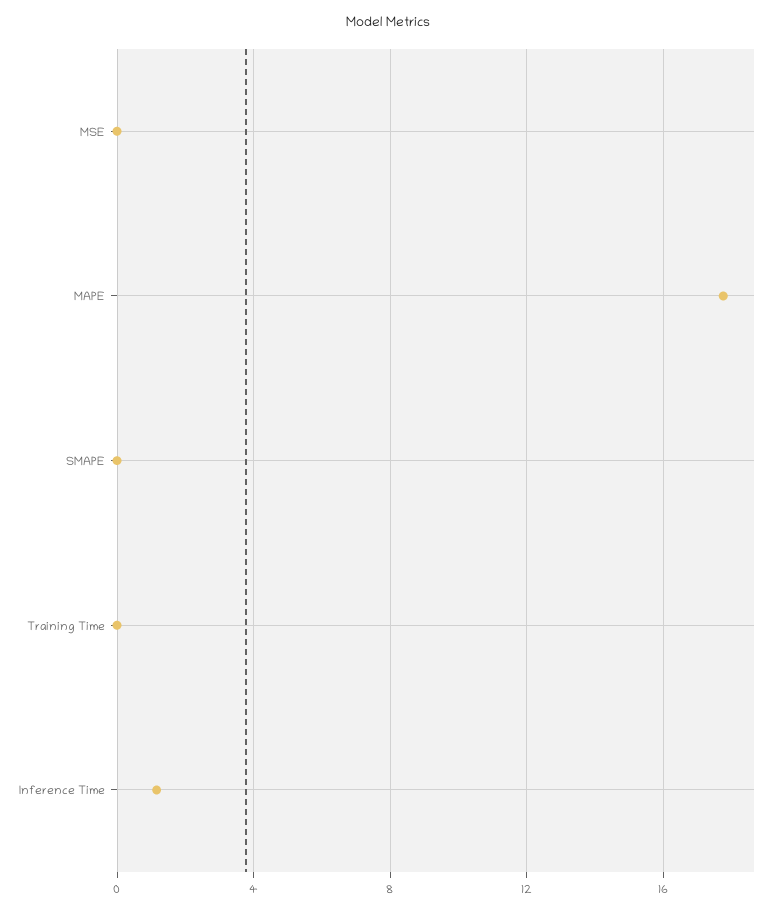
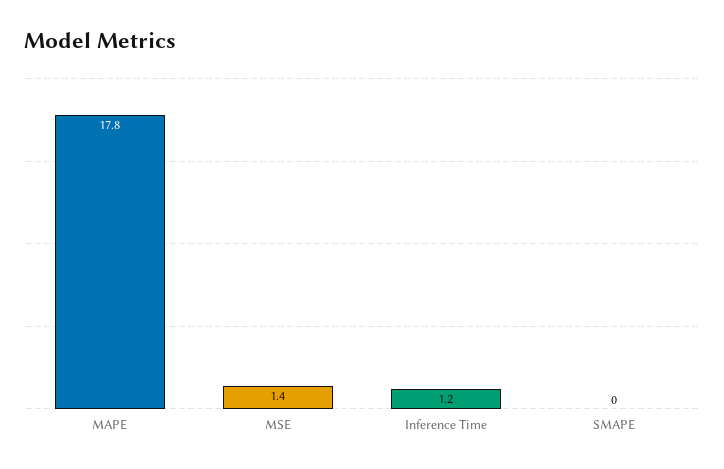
MSE: 0 -> 1.4
Training Time: 0 -> none

